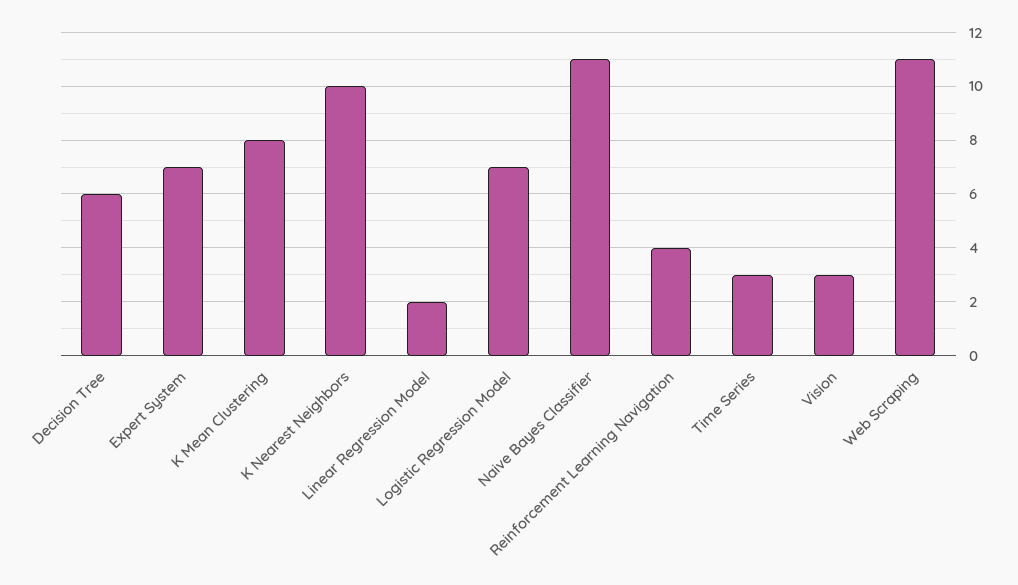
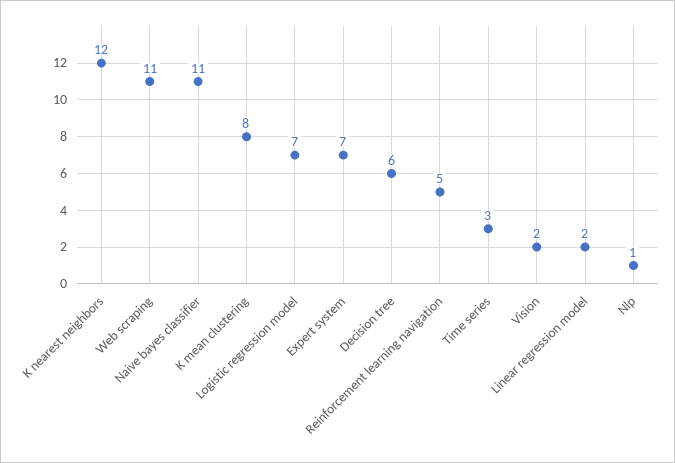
K Nearest Neighbors: 10 -> 12
Reinforcement Learning Navigation: 4 -> 5
Vision: 3 -> 2
Nlp: none -> 1

